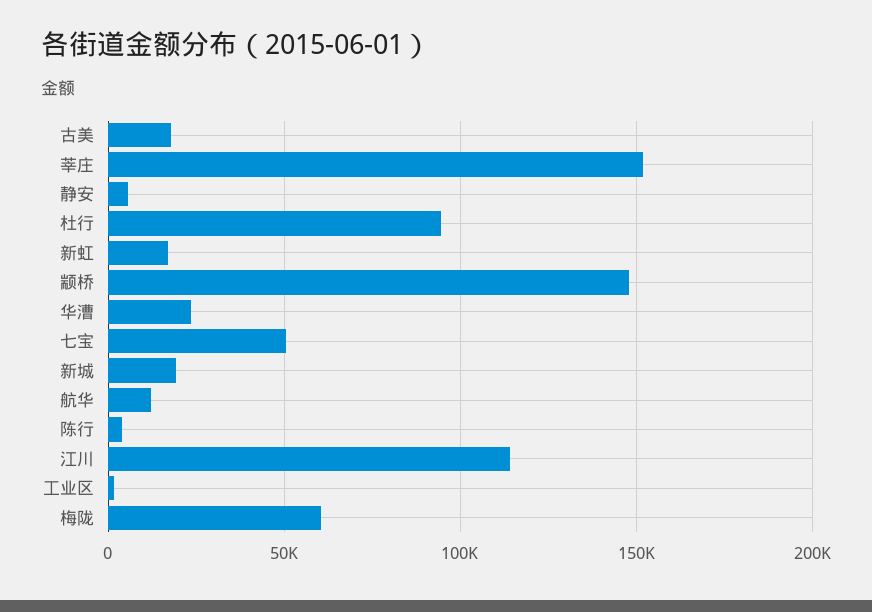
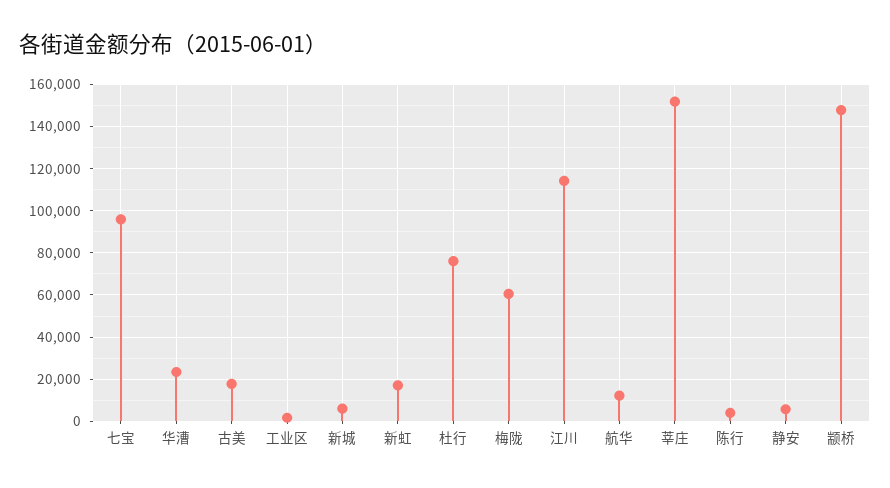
杜行: 95000 -> 75000
七宝: 50000 -> 95000
新城: 20000 -> 5000

